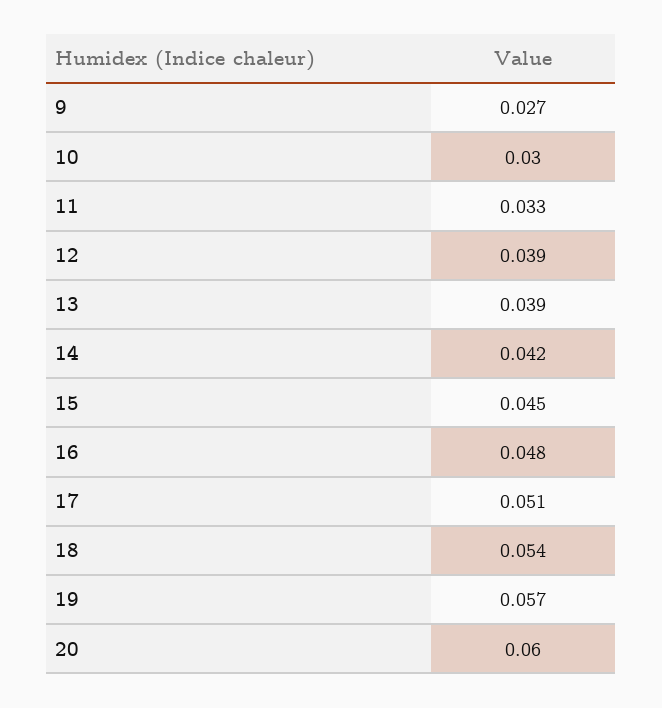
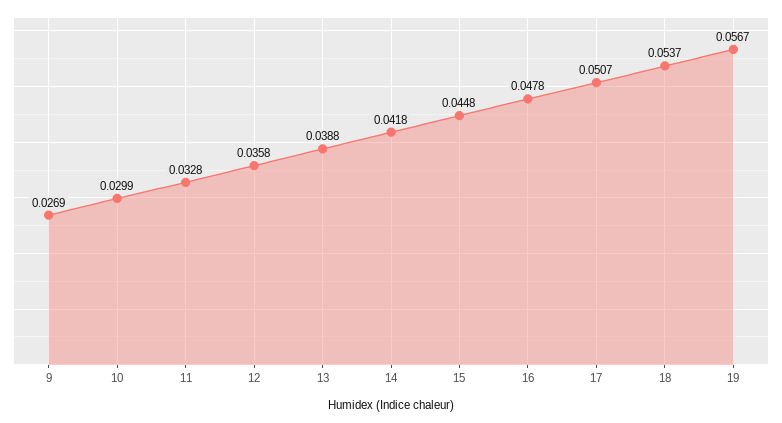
12: 0.039 -> 0.0358
20: 0.06 -> none

